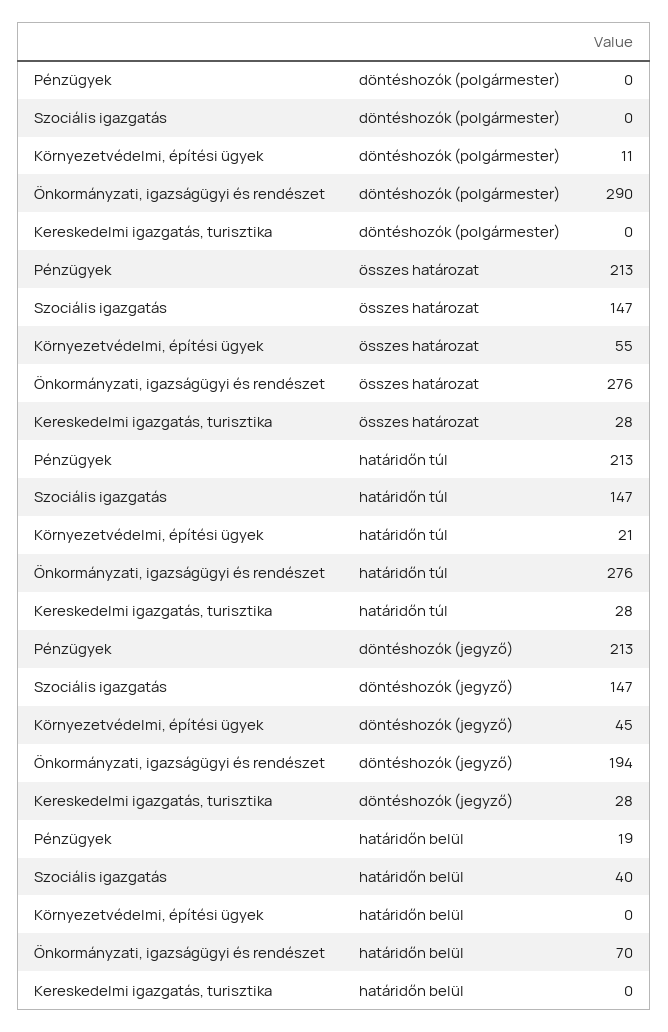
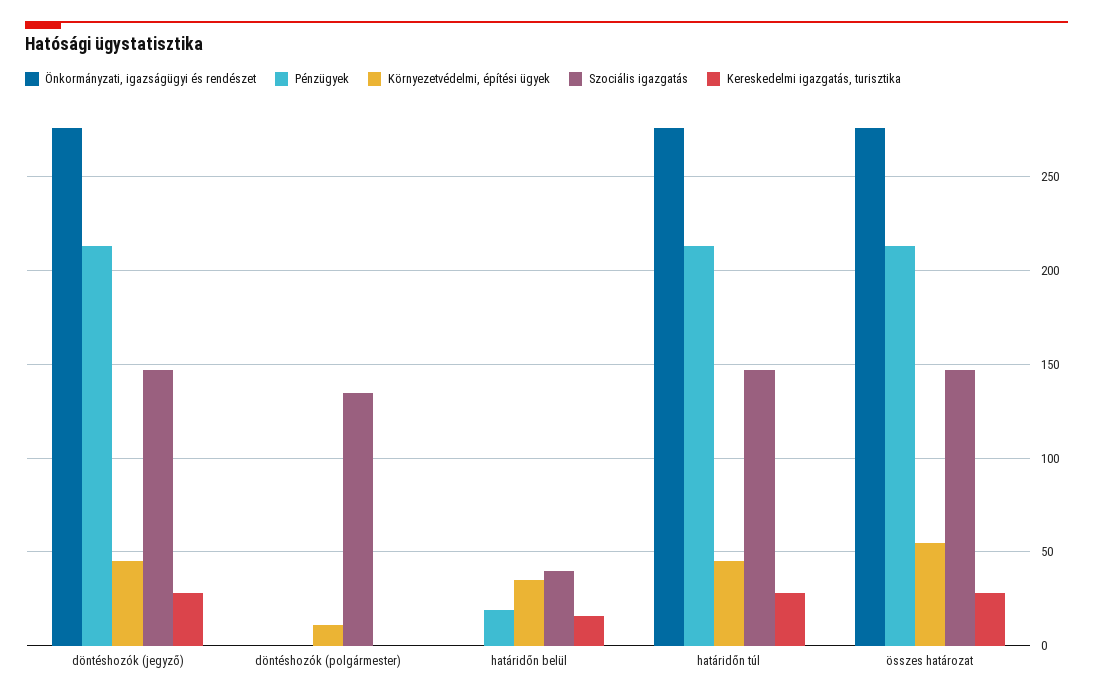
Szociális igazgatás, döntéshozók (polgármester): 0 -> 135
Önkormányzati, igazságügyi és rendészet, döntéshozók (polgármester): 290 -> 0
Környezetvédelmi, építési ügyek, határidőn túl: 21 -> 45
Önkormányzati, igazságügyi és rendészet, döntéshozók (jegyző): 194 -> 275
Környezetvédelmi, építési ügyek, határidőn belül: 0 -> 35
Önkormányzati, igazságügyi és rendészet, határidőn belül: 70 -> 0
Kereskedelmi igazgatás, turisztika, határidőn belül: 0 -> 15

